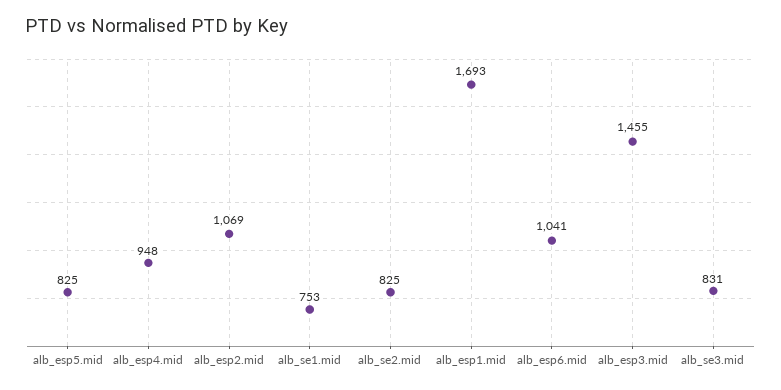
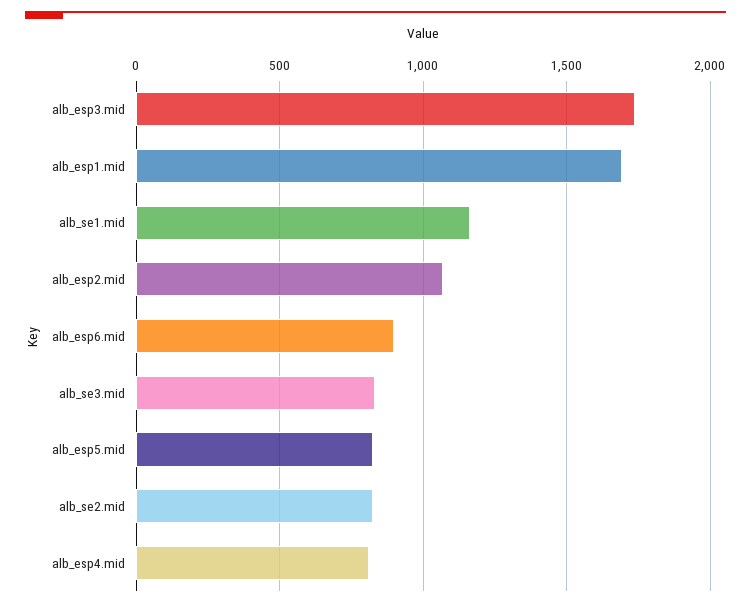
alb_esp4.mid: 948 -> 800
alb_se1.mid: 753 -> 1150
alb_esp6.mid: 1041 -> 900
alb_esp3.mid: 1455 -> 1750

